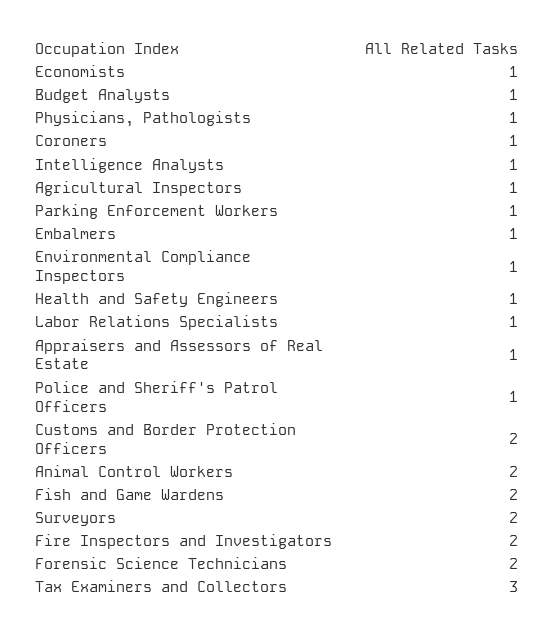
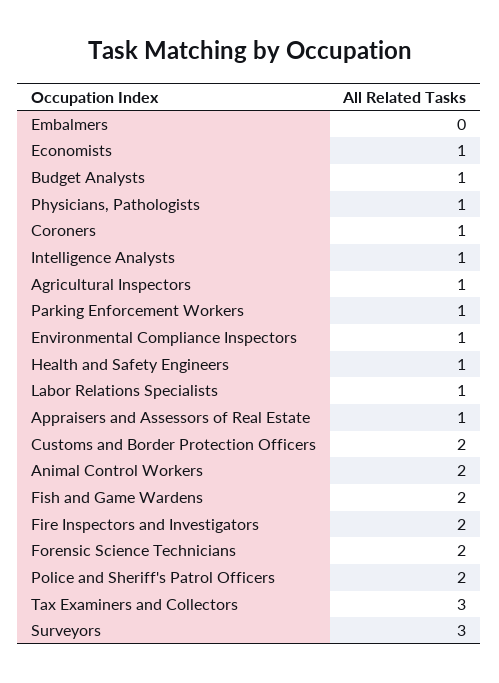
Embalmers: 1 -> 0
Police and Sheriff's Patrol Officers: 1 -> 2
Surveyors: 2 -> 3

